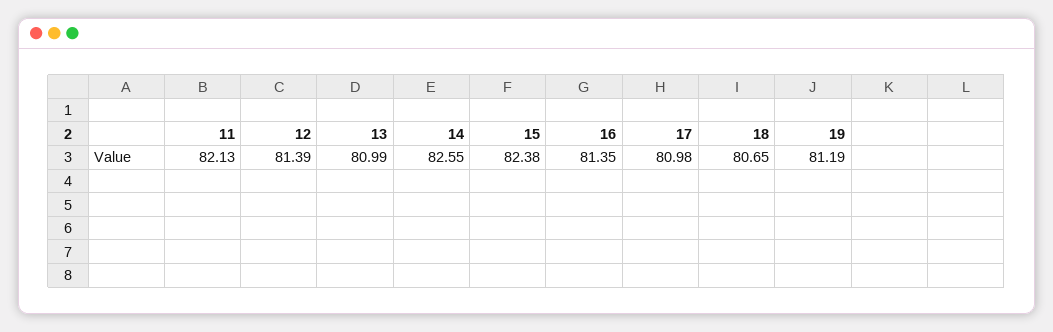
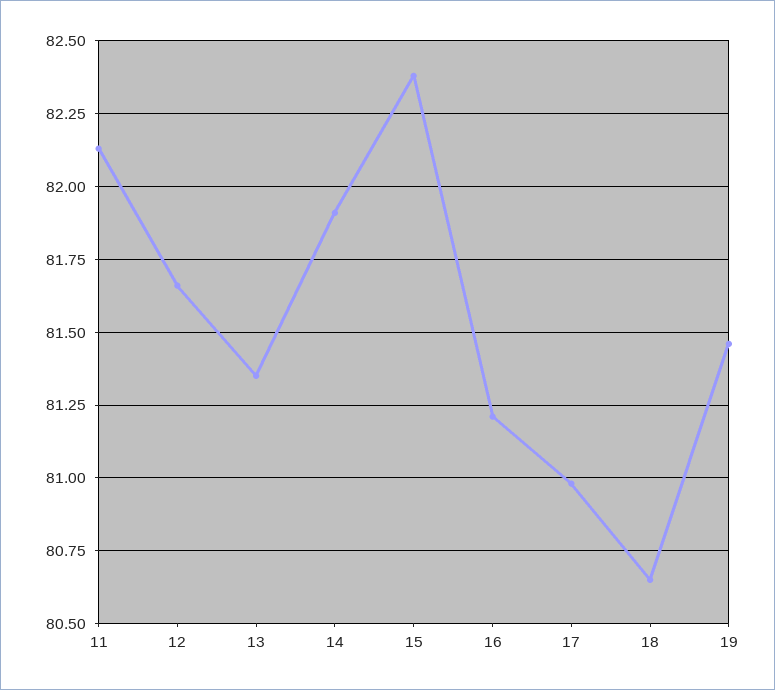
12: 81.39 -> 81.65
13: 80.99 -> 81.35
14: 82.55 -> 81.9
16: 81.35 -> 81.2
19: 81.19 -> 81.45

